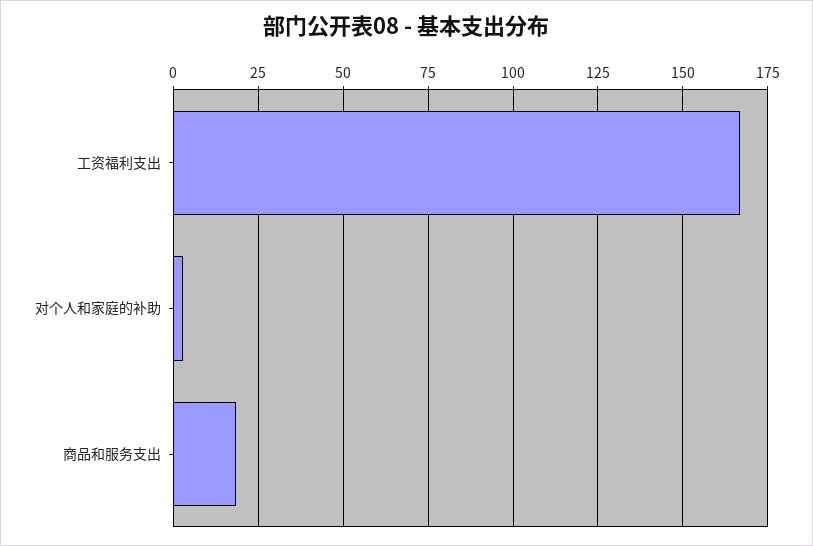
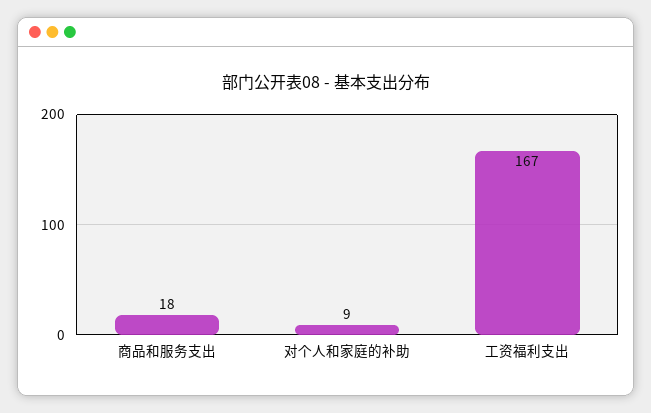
对个人和家庭的补助: 2.5 -> 9

